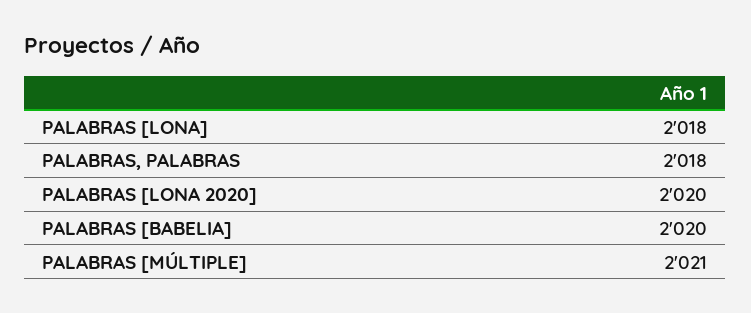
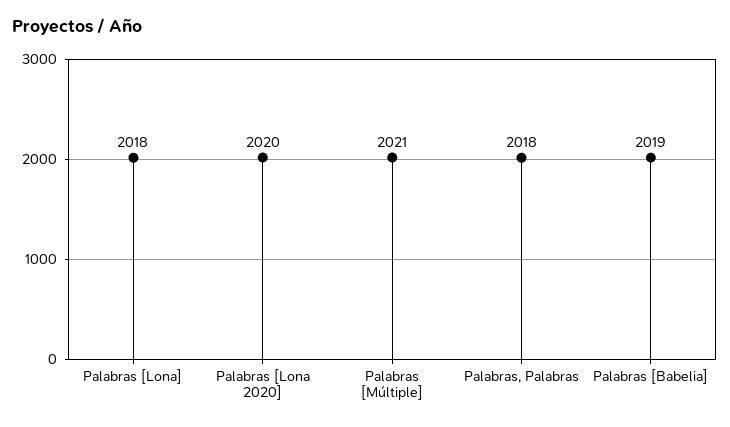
PALABRAS [BABELIA]: 2020 -> 2019

